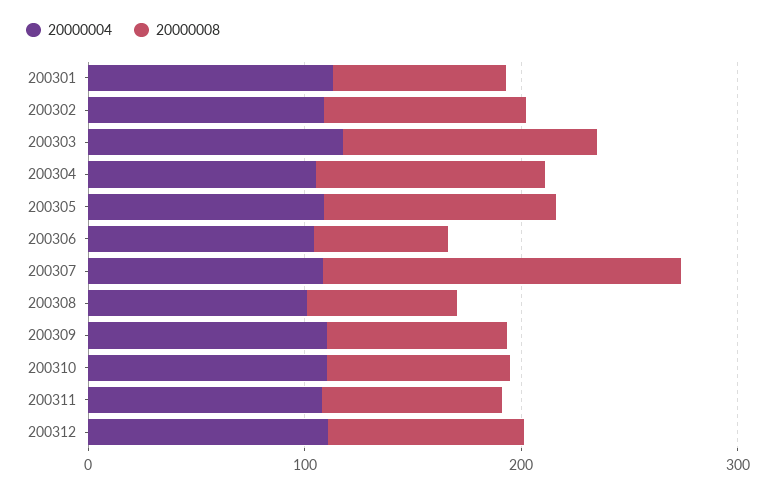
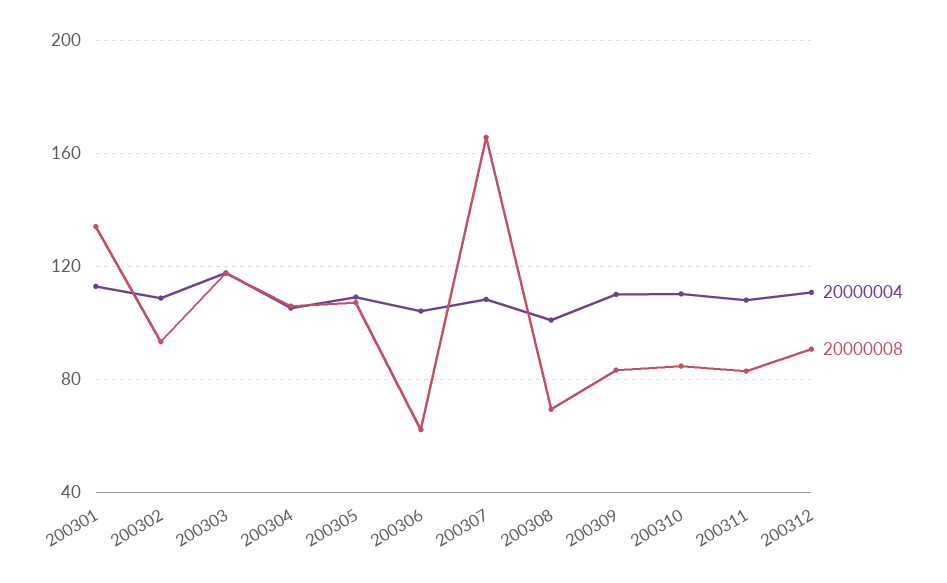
20000008, 200301: 80 -> 135

